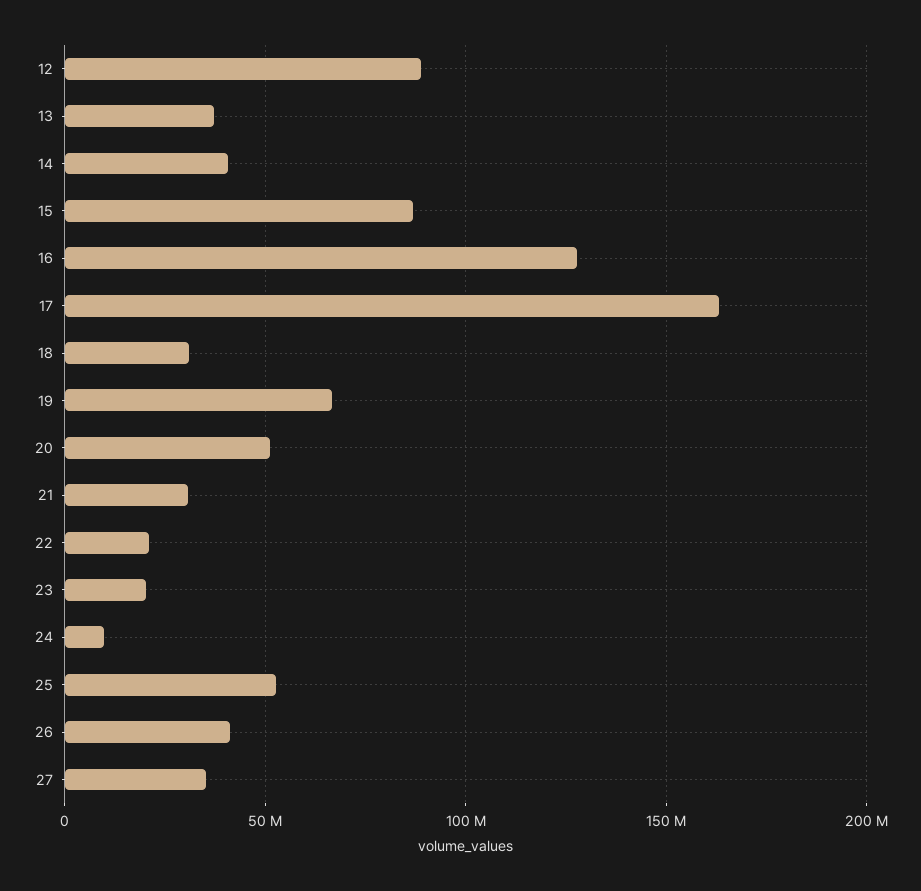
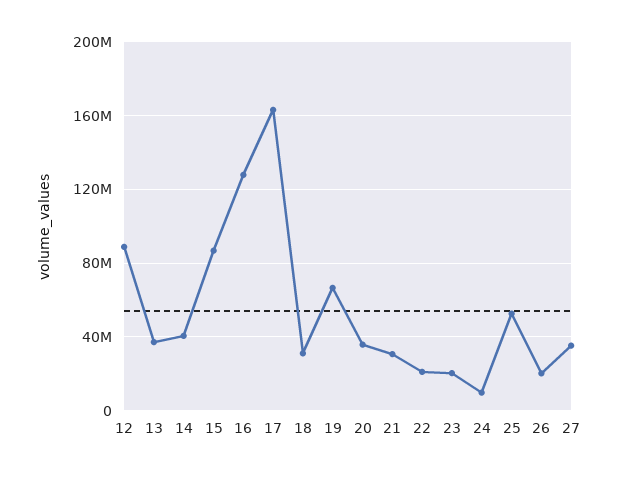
20: 50000000 -> 35000000
26: 40000000 -> 20000000

